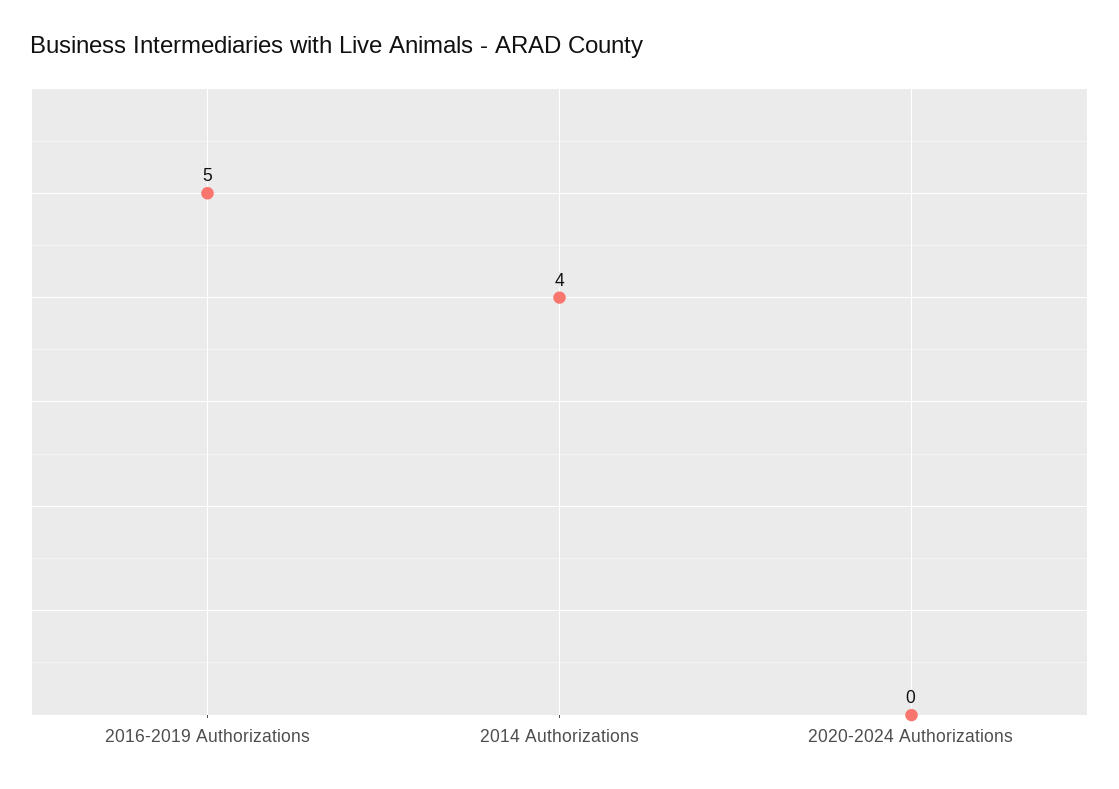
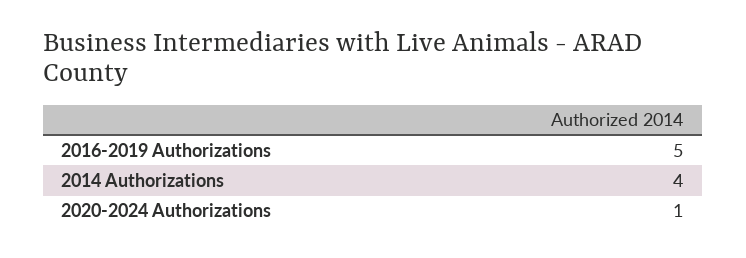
2020-2024 Authorizations: 0 -> 1

